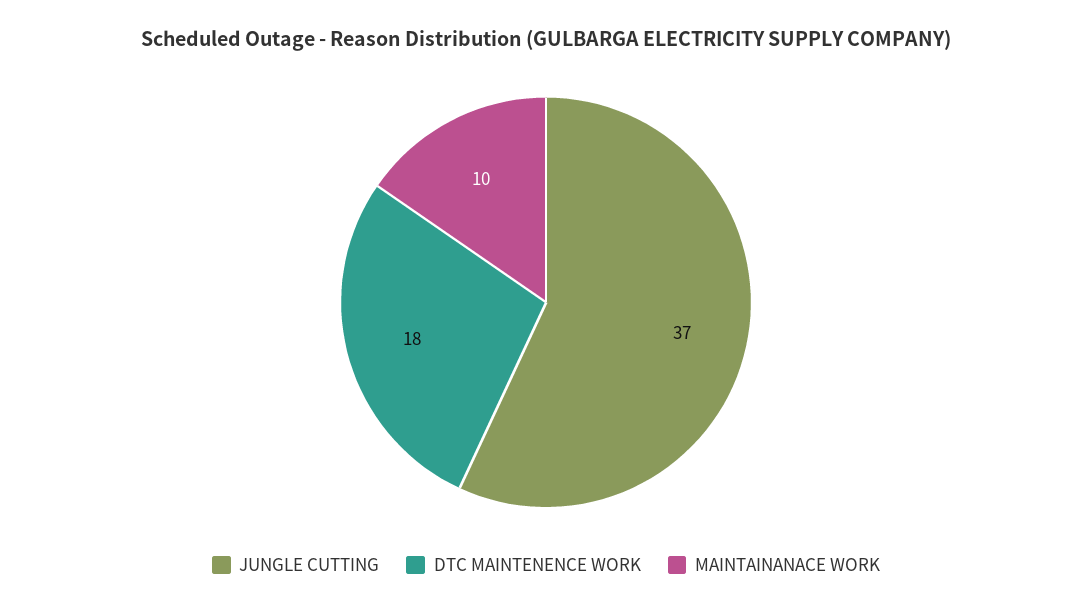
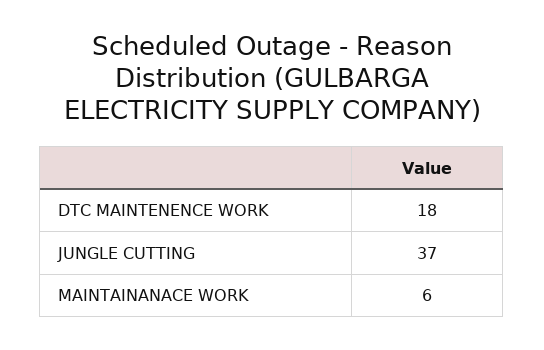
MAINTAINANACE WORK: 10 -> 6

